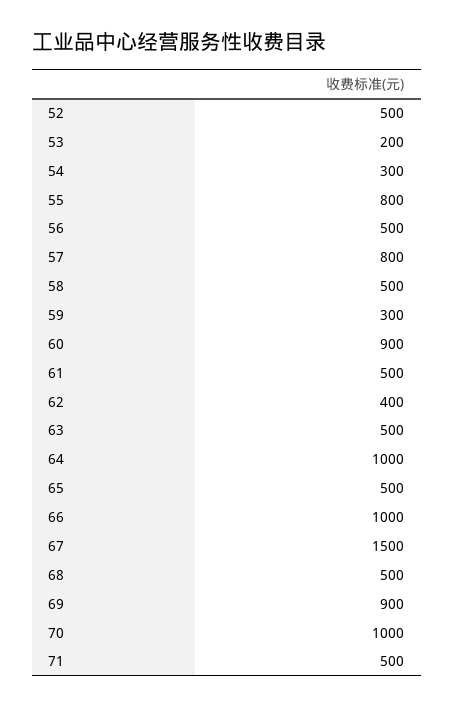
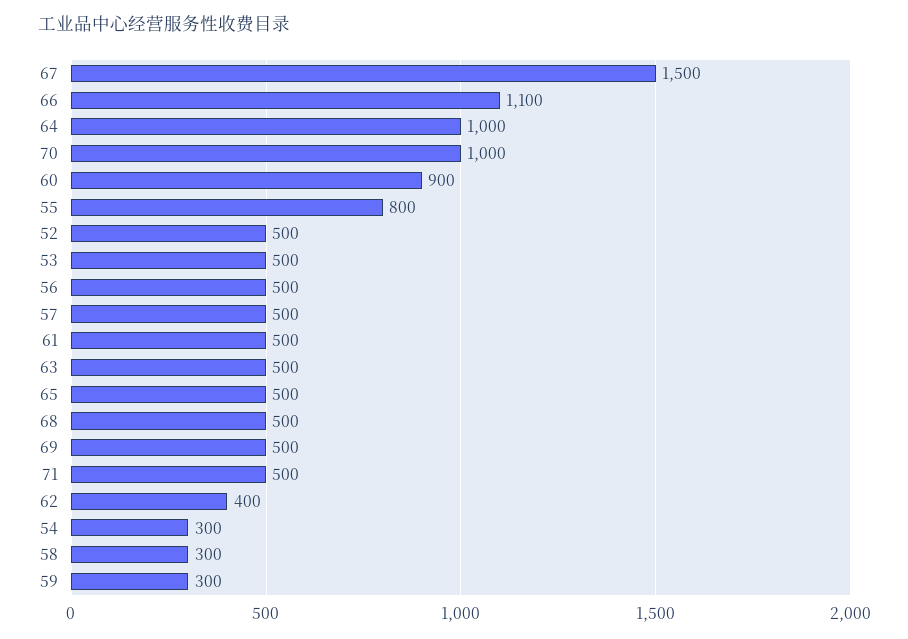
53: 200 -> 500
57: 800 -> 500
58: 500 -> 300
66: 1000 -> 1100
69: 900 -> 500

